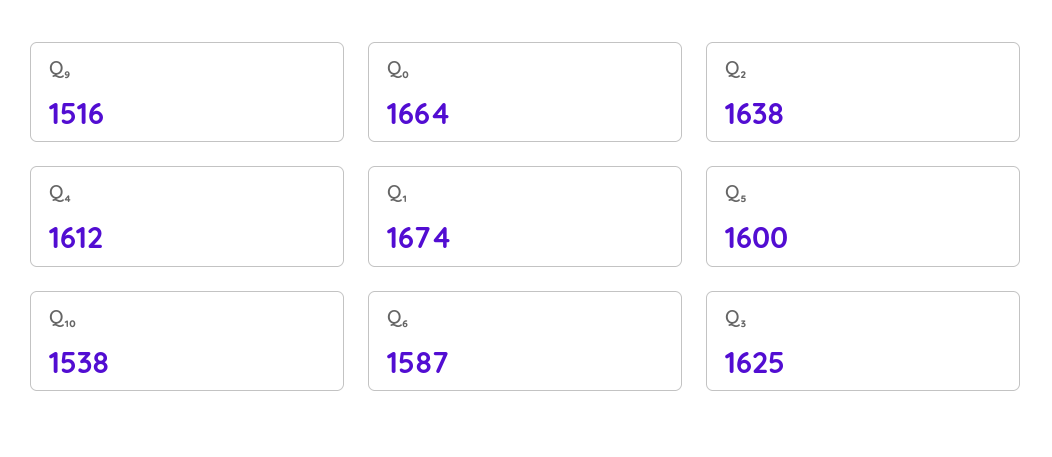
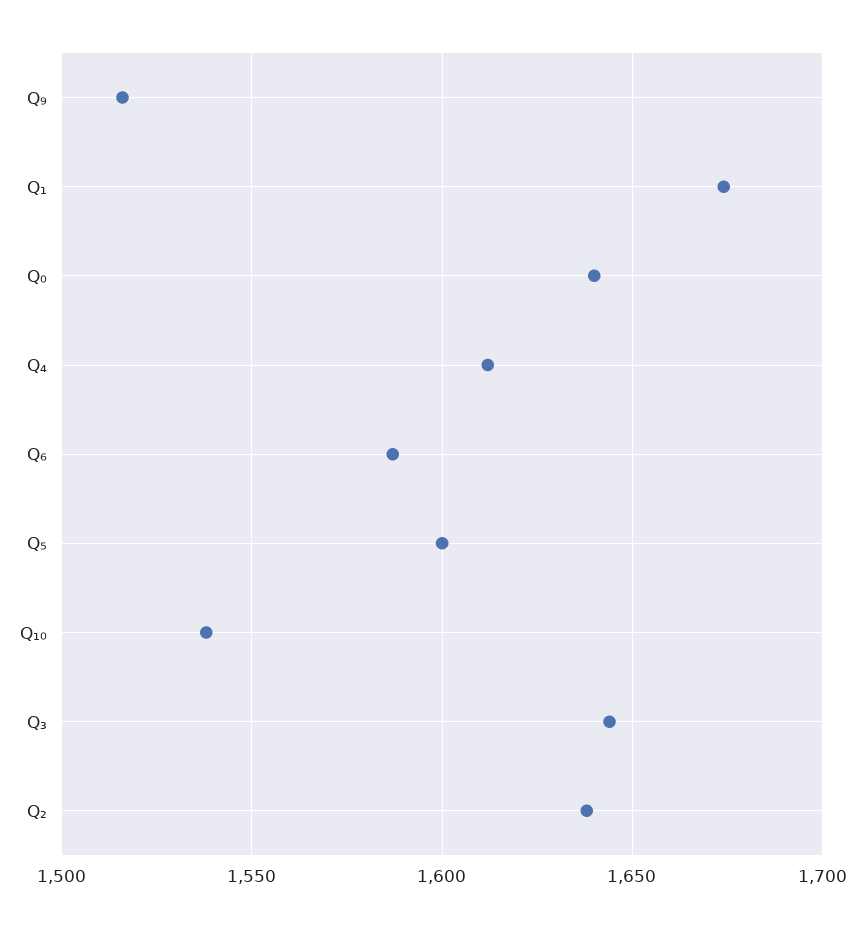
Q₀: 1664 -> 1640
Q₃: 1625 -> 1645

